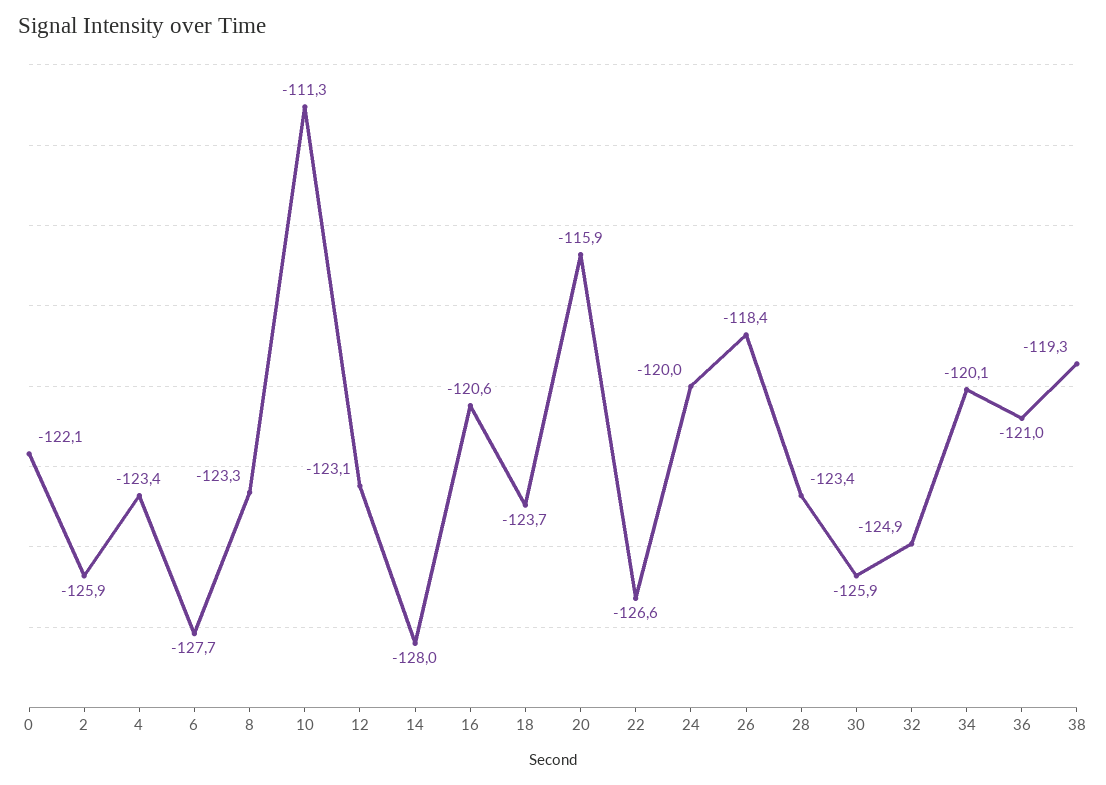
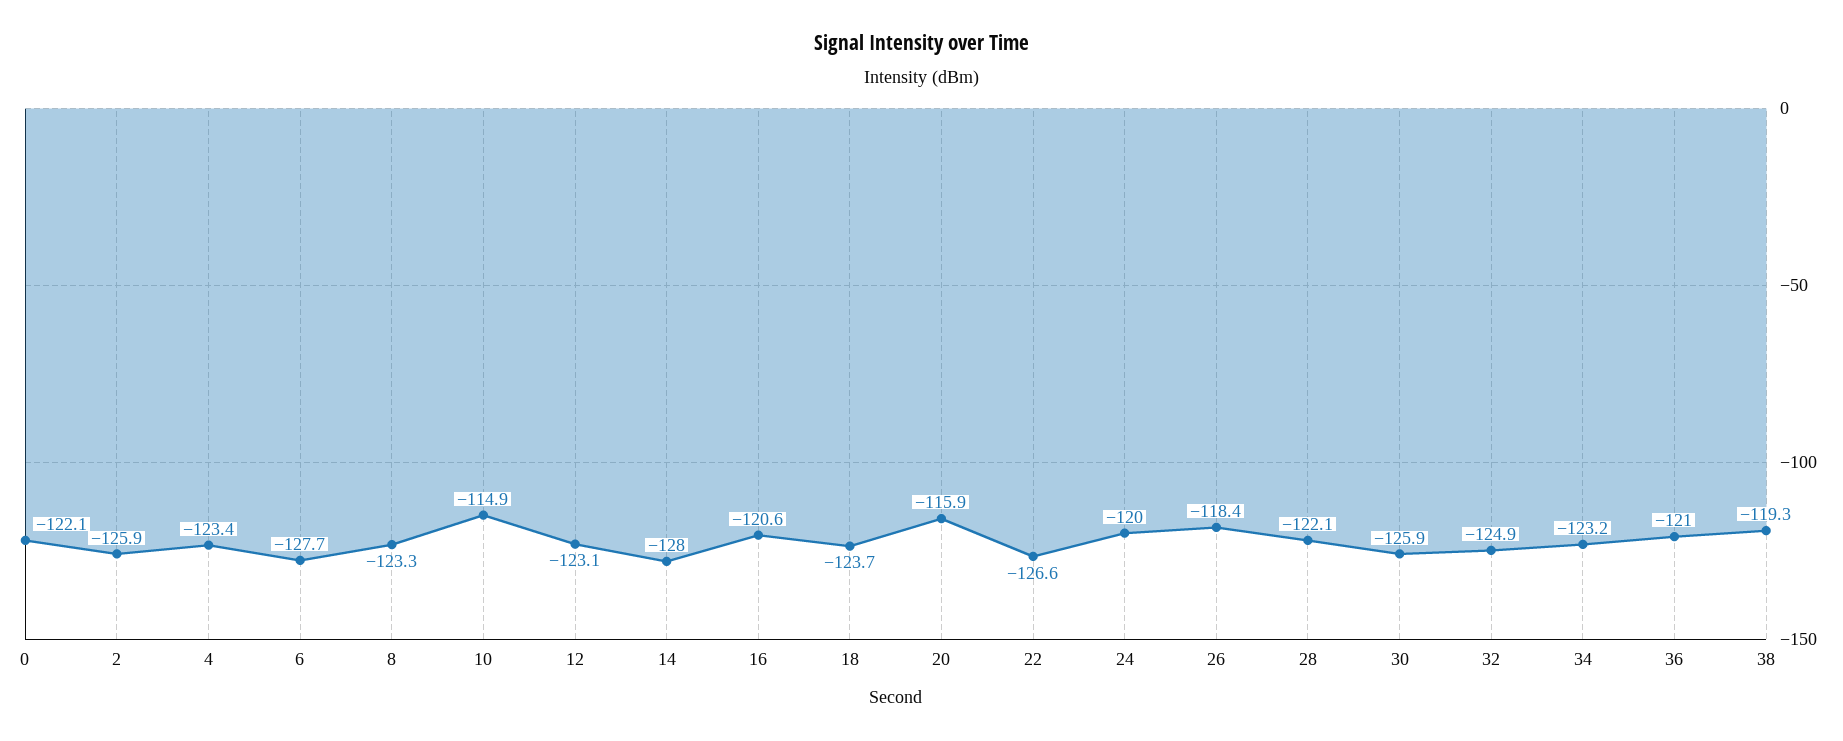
10: -111.3 -> -114.9
28: -123.4 -> -122.1
34: -120.1 -> -123.2

